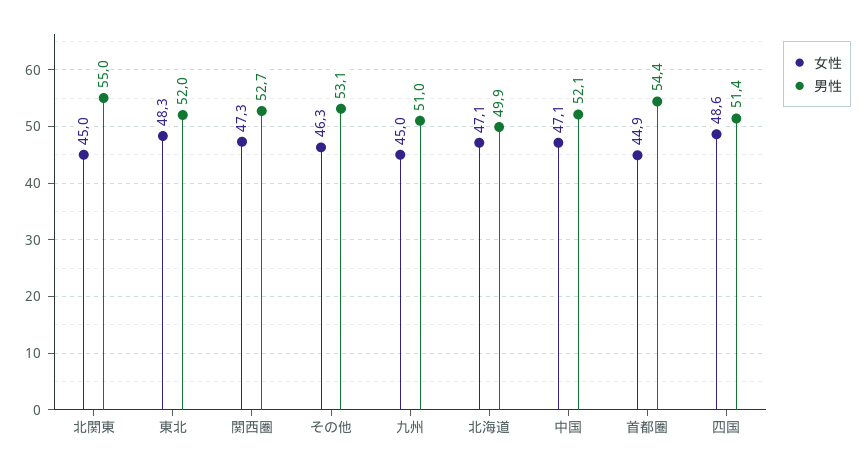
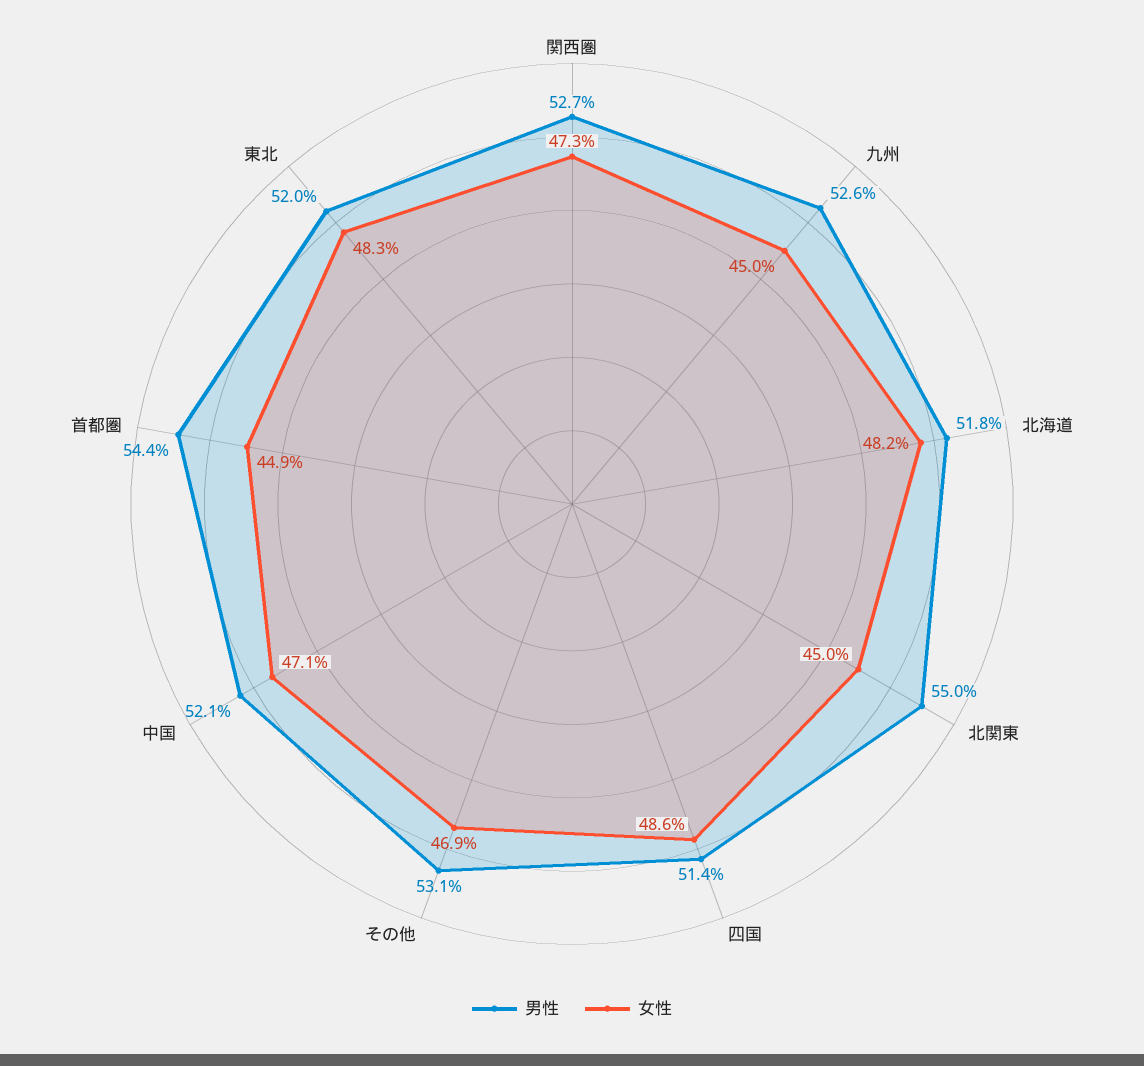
女性, その他: 46.3 -> 46.9
男性, 九州: 51 -> 52.6
女性, 北海道: 47.1 -> 48.2
男性, 北海道: 49.9 -> 51.8

